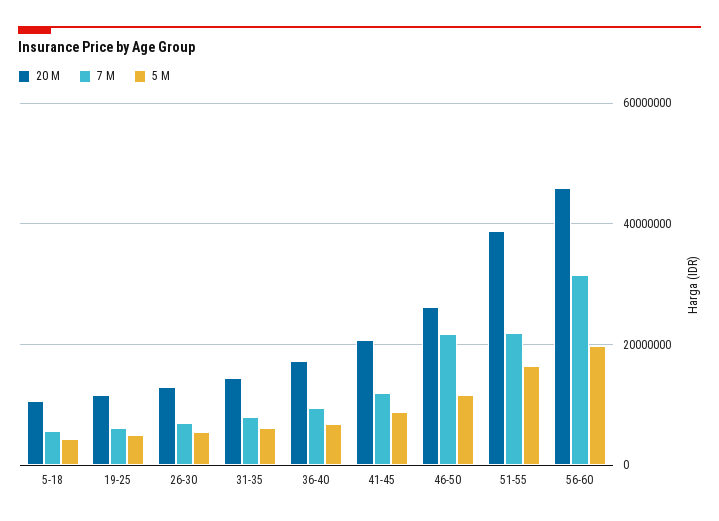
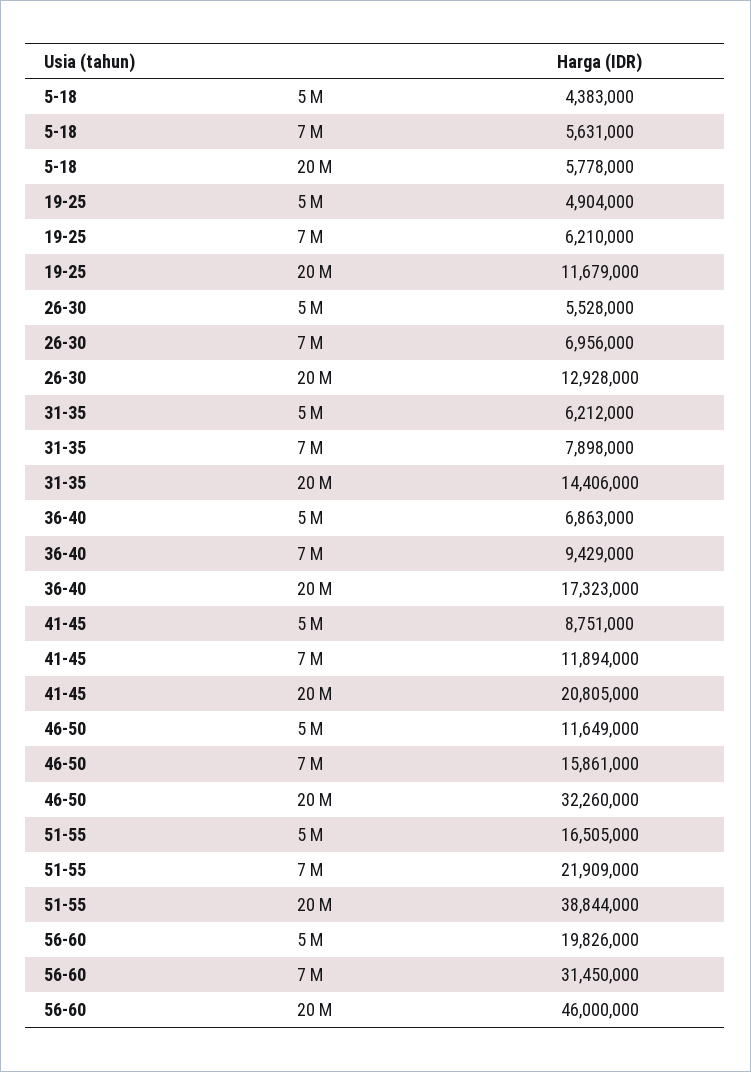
20 M, 5-18: 10000000 -> 5778000
20 M, 46-50: 26000000 -> 32260000
7 M, 46-50: 22000000 -> 15861000

